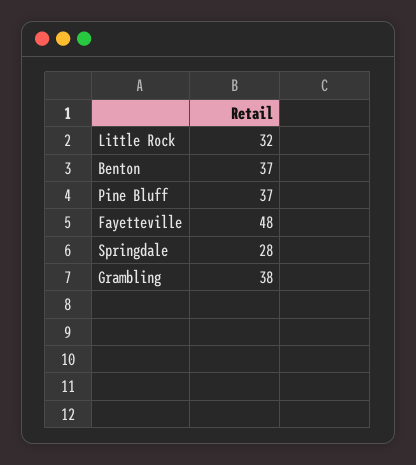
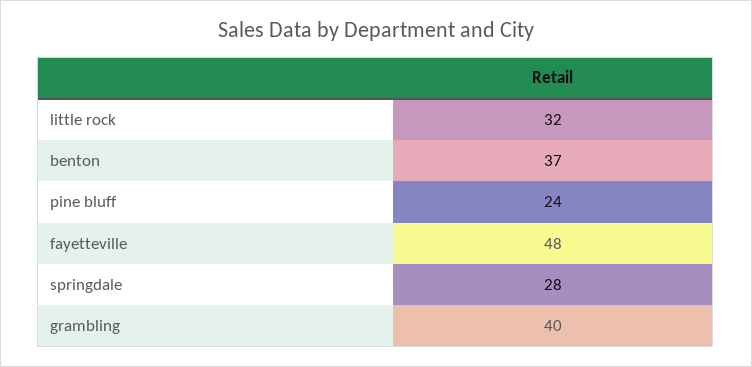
Pine Bluff: 37 -> 24
Grambling: 38 -> 40

